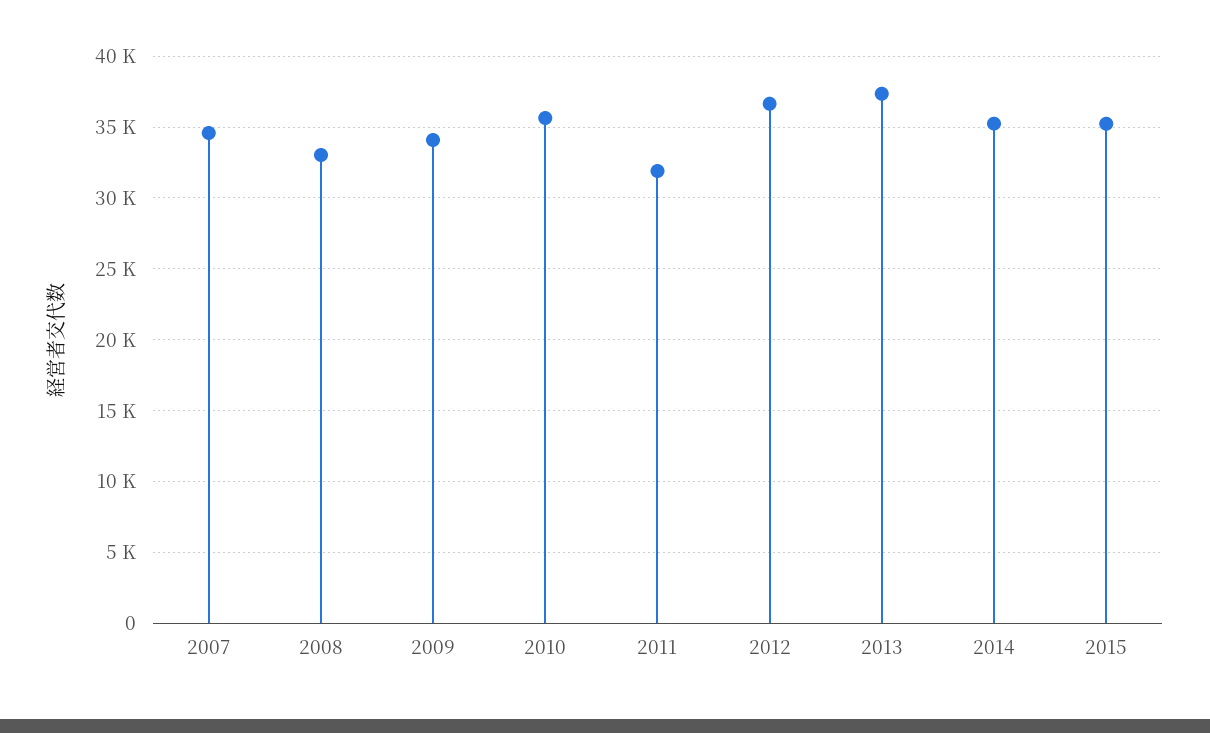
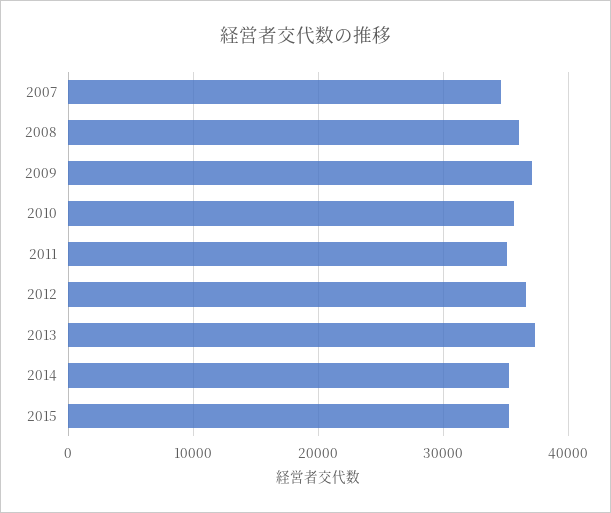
2008: 33000 -> 36000
2009: 34000 -> 37000
2011: 32000 -> 35000

